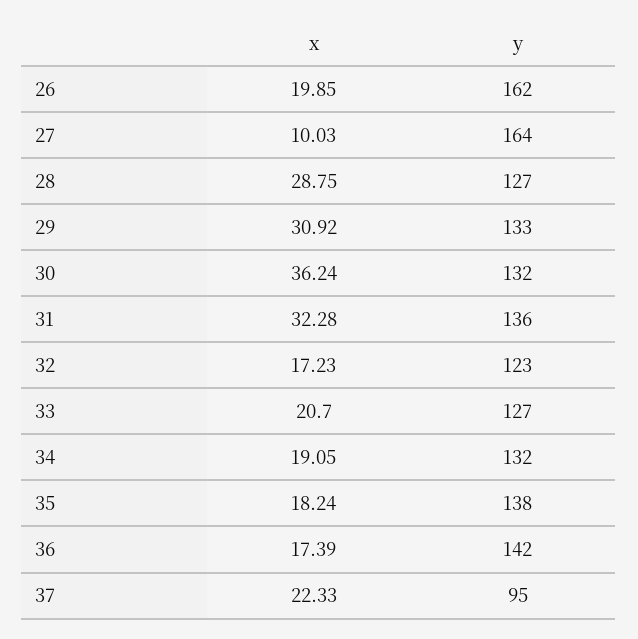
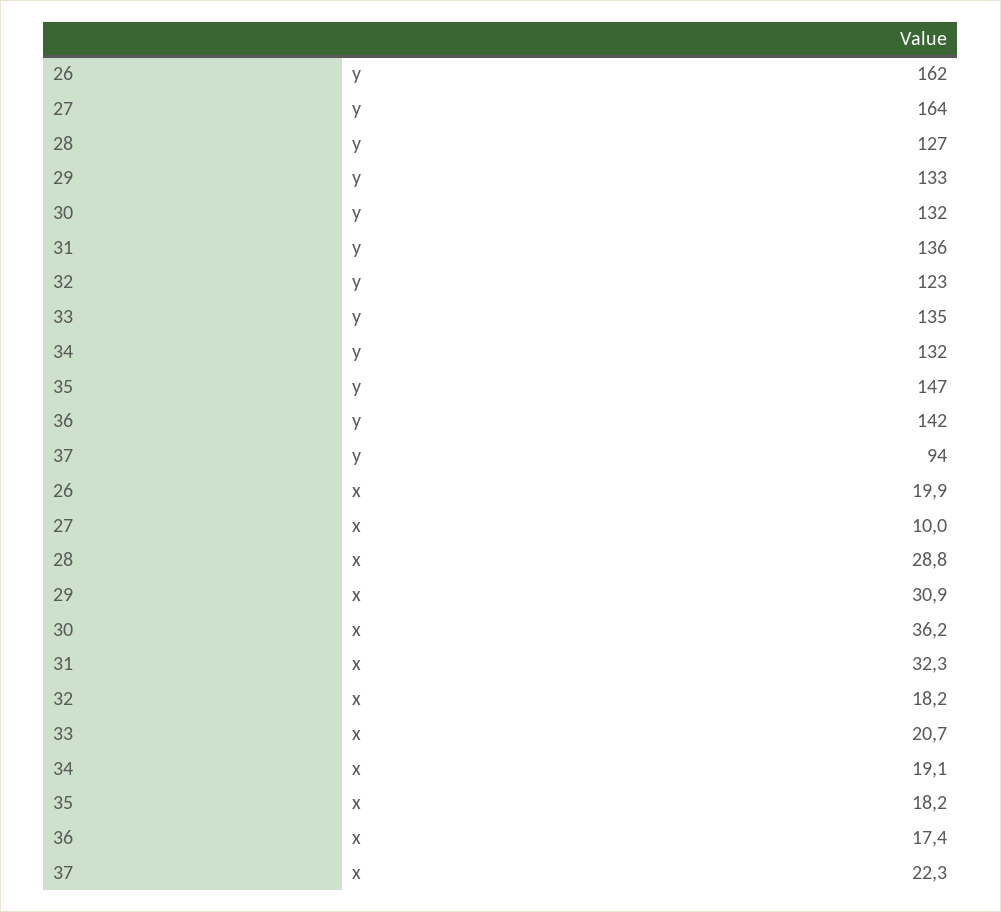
x, 32: 17.23 -> 18.2
y, 33: 127 -> 135
y, 35: 138 -> 147
y, 37: 95 -> 94

